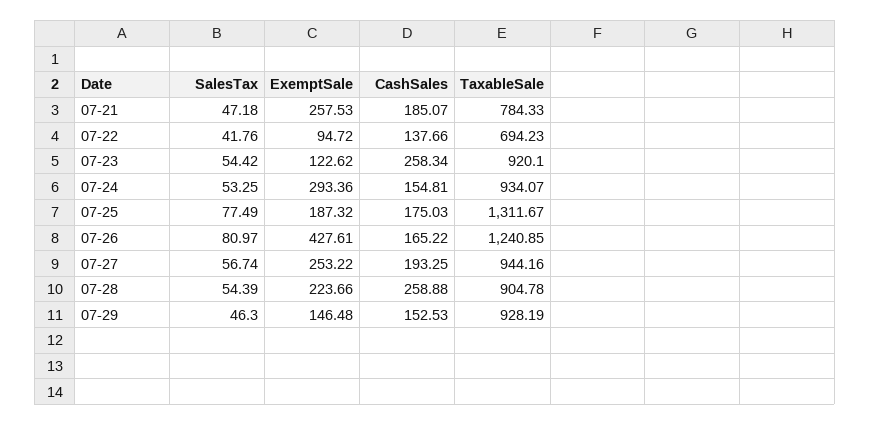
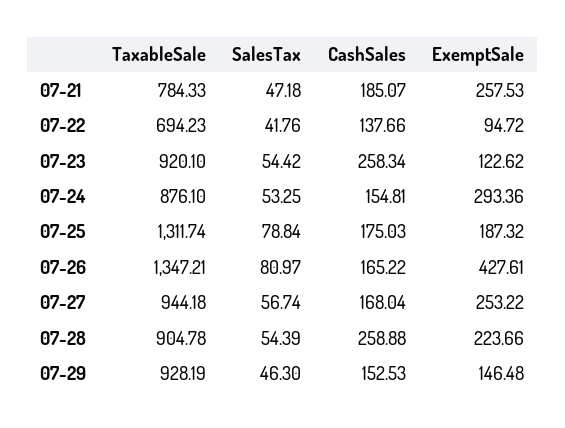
TaxableSale, 07-24: 934.07 -> 876.1
SalesTax, 07-25: 77.49 -> 78.84
TaxableSale, 07-25: 1311.67 -> 1311.74
TaxableSale, 07-26: 1240.85 -> 1347.21
CashSales, 07-27: 193.25 -> 168.04
TaxableSale, 07-27: 944.16 -> 944.18

